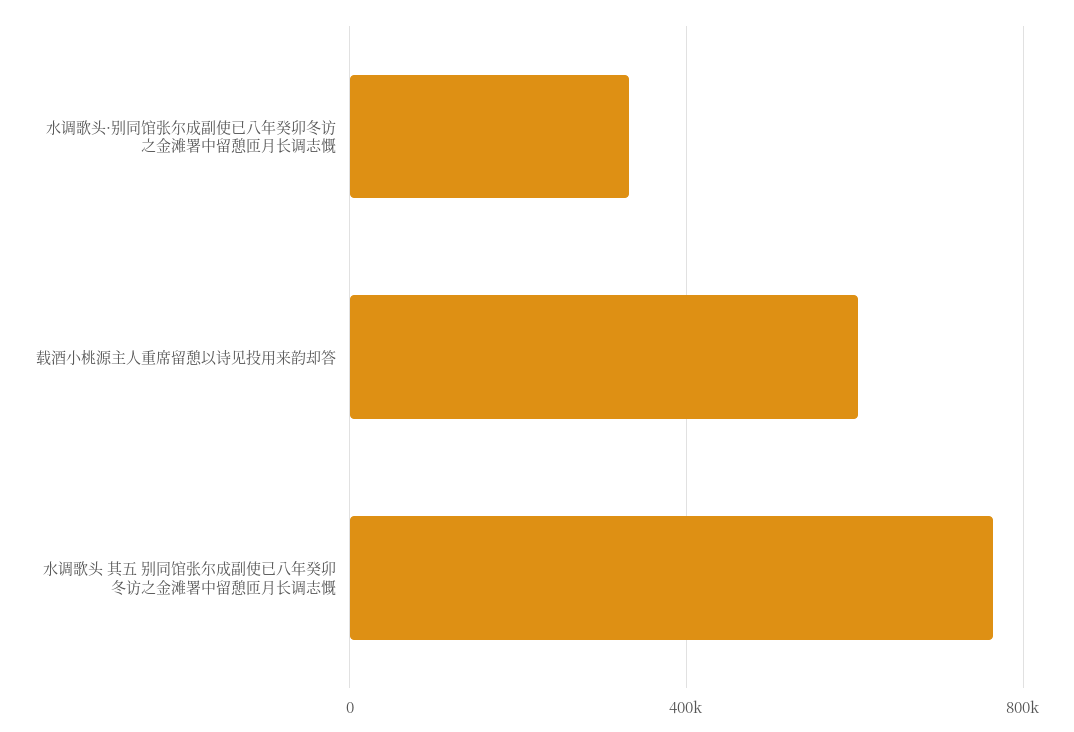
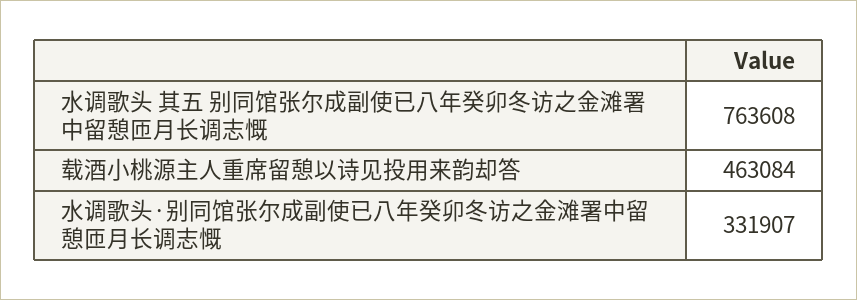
载酒小桃源主人重席留憩以诗见投用来韵却答: 600000 -> 463084

